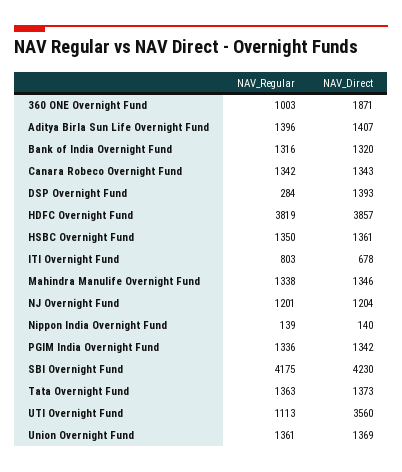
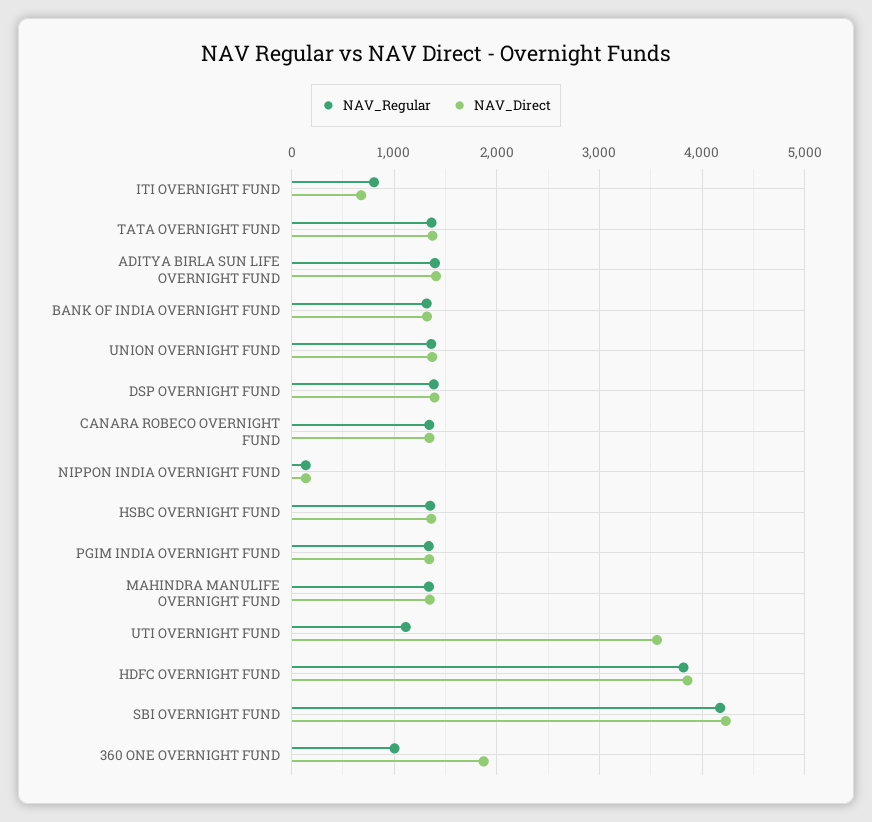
NAV_Regular, DSP Overnight Fund: 284 -> 1400
NAV_Regular, NJ Overnight Fund: 1201 -> none
NAV_Direct, NJ Overnight Fund: 1204 -> none

